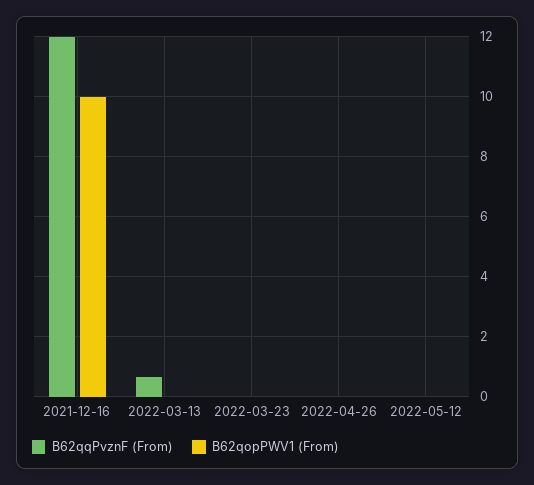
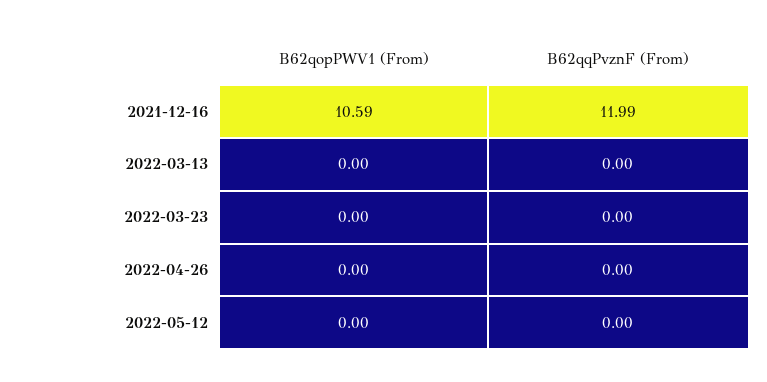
B62qopPWV1 (From), 2021-12-16: 10 -> 10.59
B62qqPvznF (From), 2022-03-13: 0.6 -> 0

